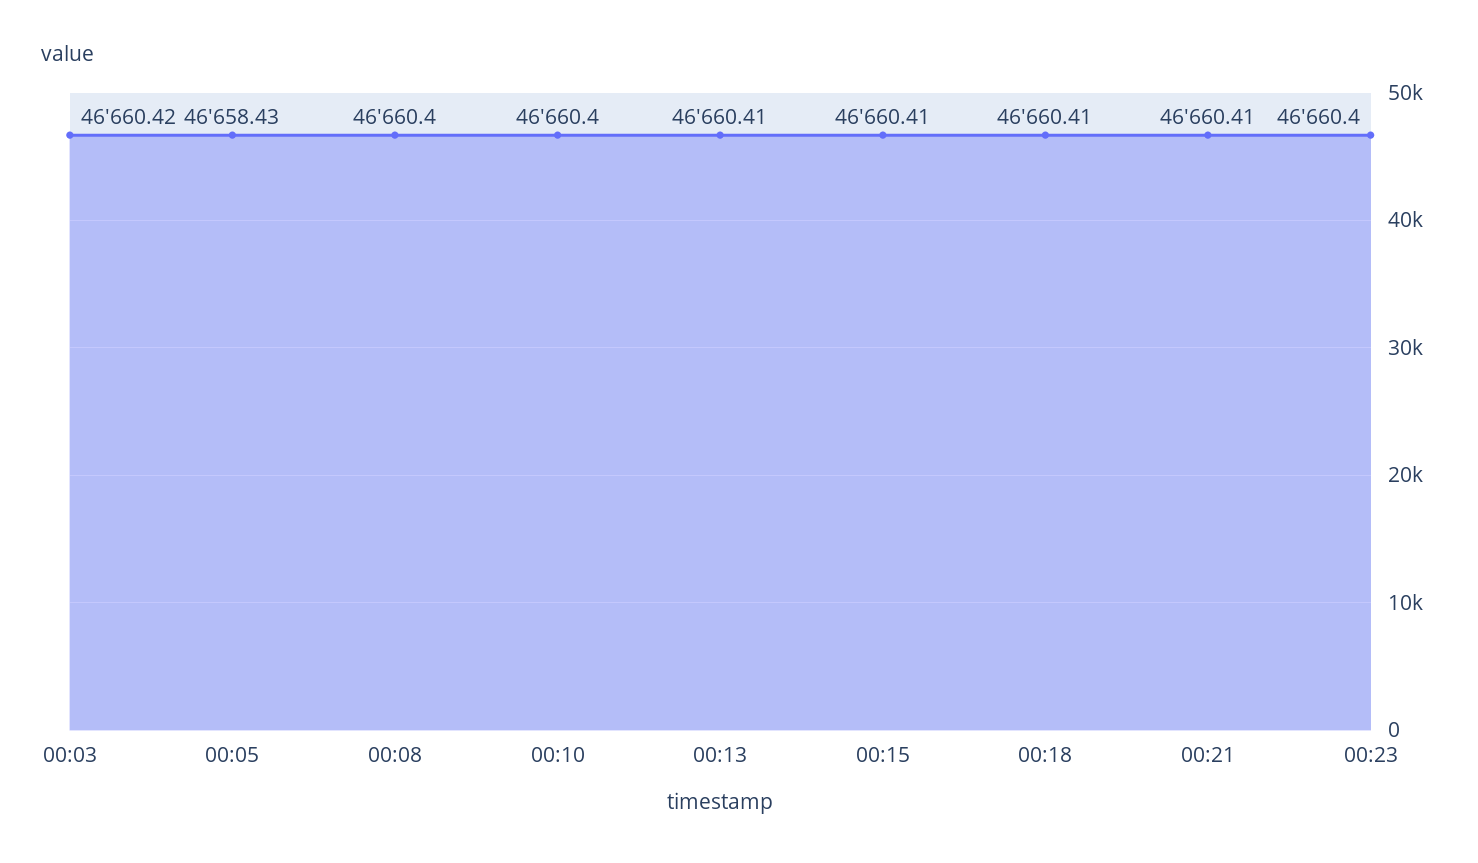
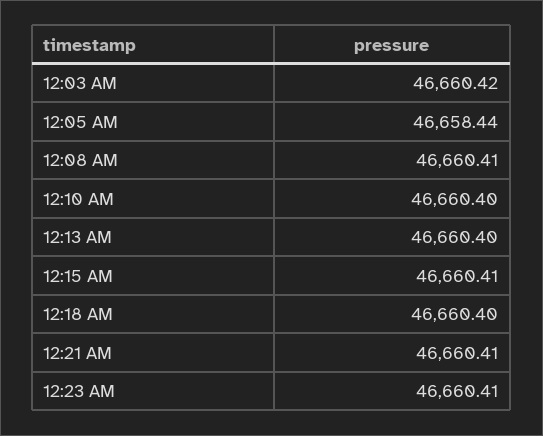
00:05: 46658.43 -> 46658.44
00:08: 46660.4 -> 46660.41
00:13: 46660.41 -> 46660.4
00:18: 46660.41 -> 46660.4
00:23: 46660.4 -> 46660.41

